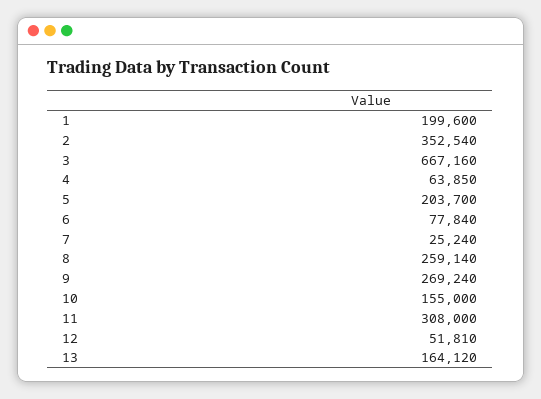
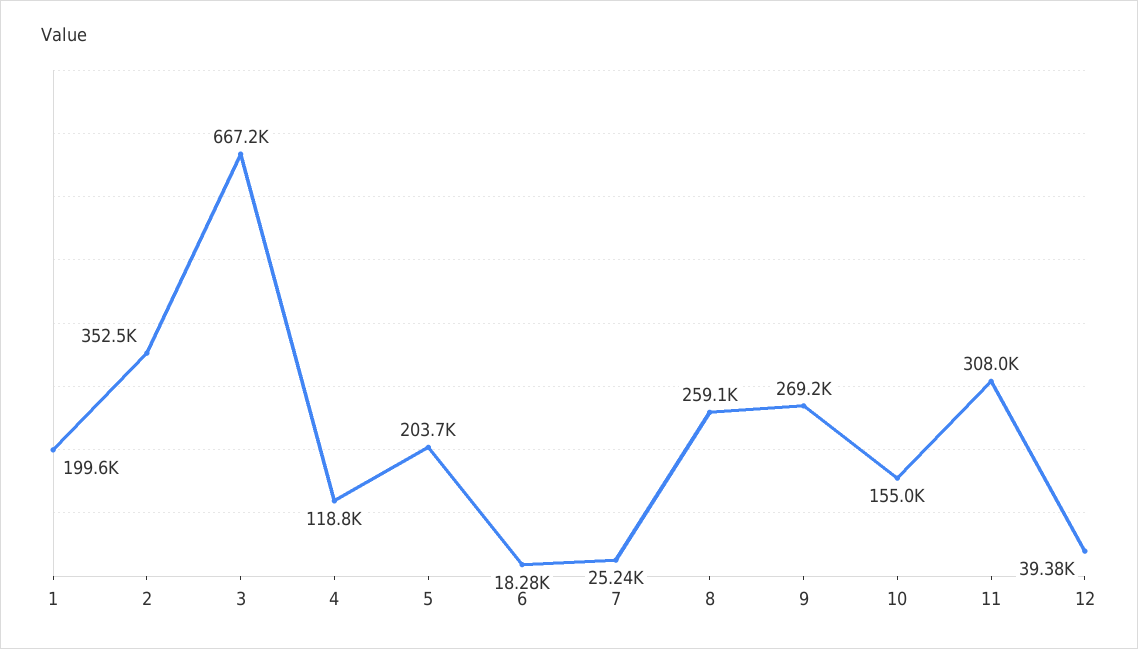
4: 63850 -> 118800
6: 77840 -> 18280
12: 51810 -> 39380
13: 164120 -> none

